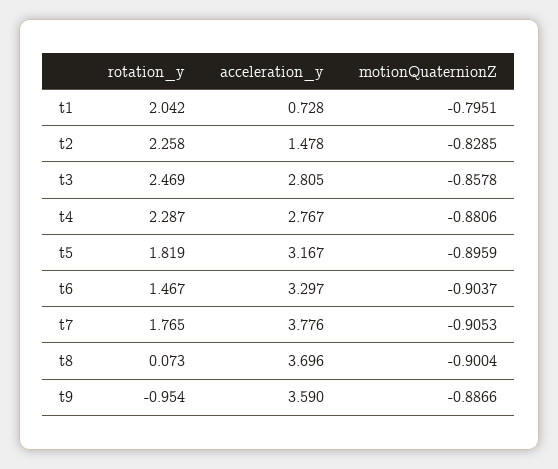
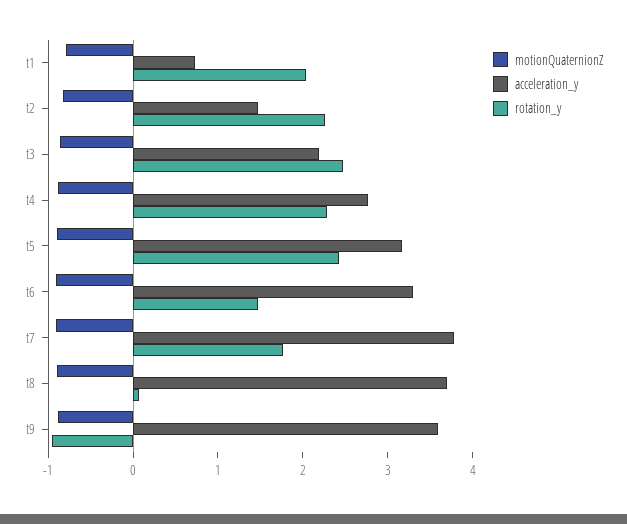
acceleration_y, t3: 2.805 -> 2.2
rotation_y, t5: 1.819 -> 2.4

